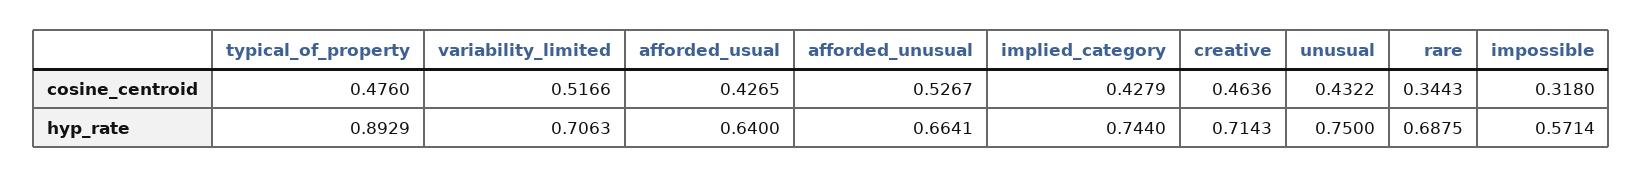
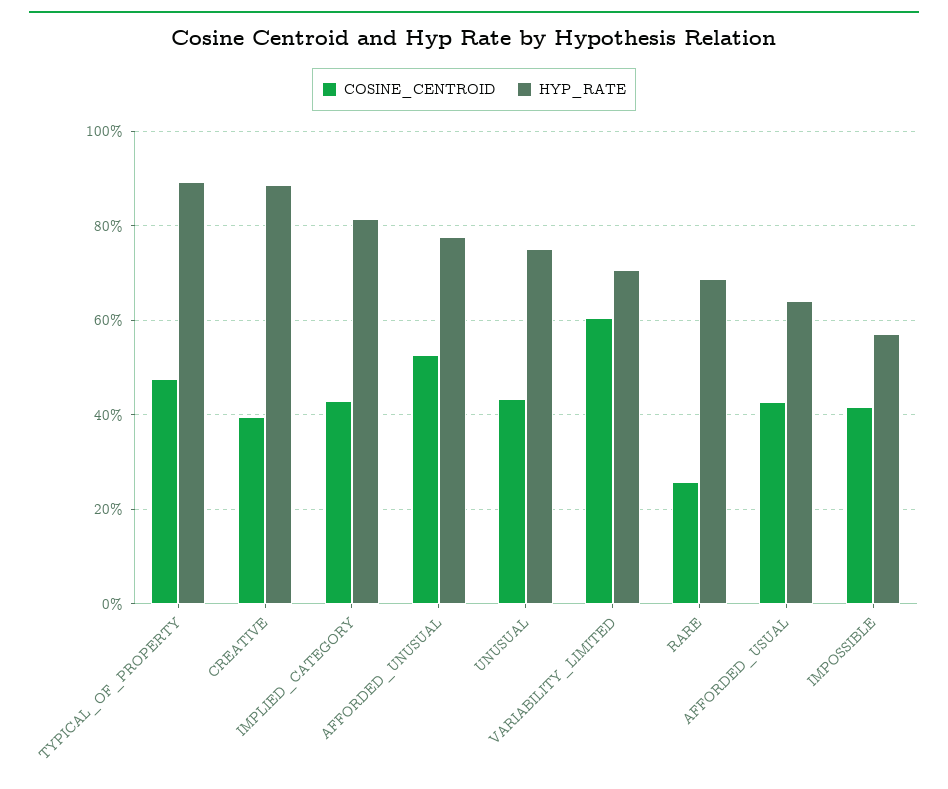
cosine_centroid, variability_limited: 0.5166 -> 0.6
cosine_centroid, creative: 0.4636 -> 0.4
cosine_centroid, rare: 0.3443 -> 0.26
cosine_centroid, impossible: 0.318 -> 0.42
hyp_rate, afforded_unusual: 0.6641 -> 0.78
hyp_rate, implied_category: 0.744 -> 0.82
hyp_rate, creative: 0.7143 -> 0.88

